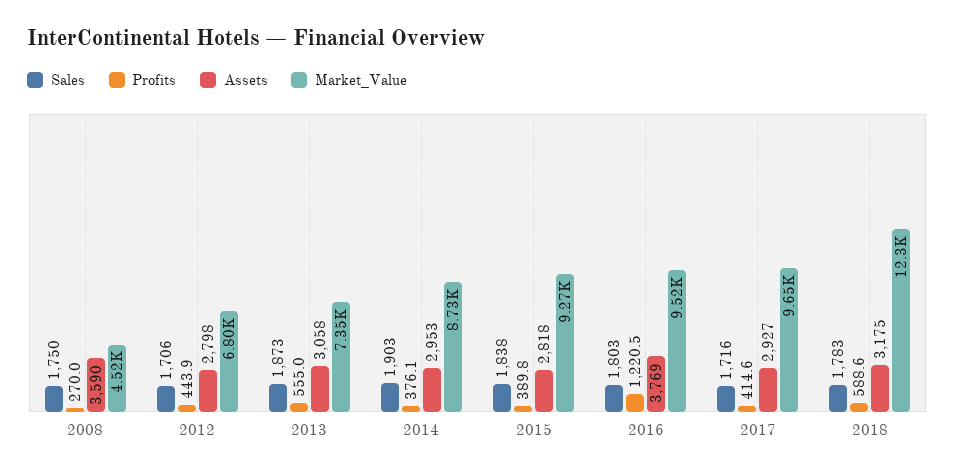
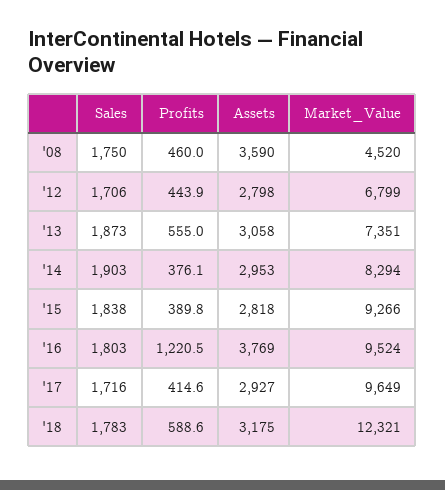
Profits, 2008: 270 -> 460
Market_Value, 2014: 8730 -> 8294

